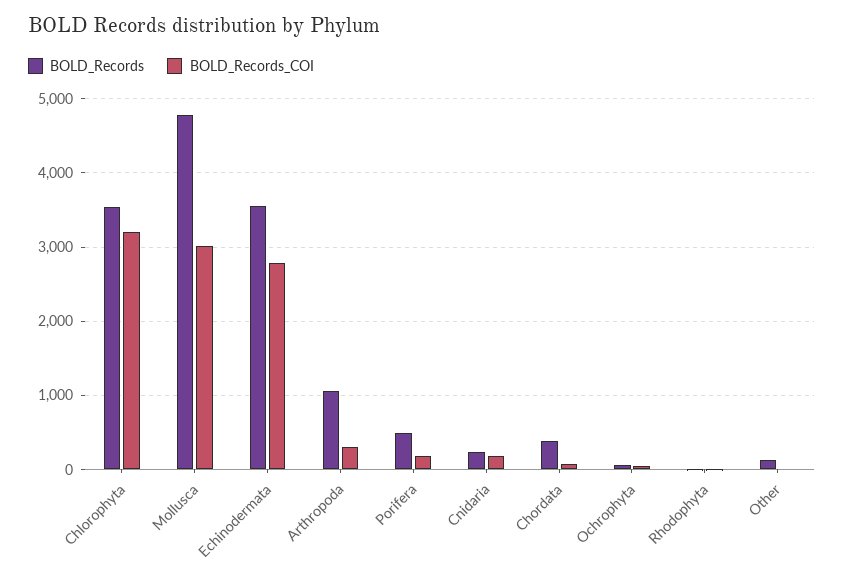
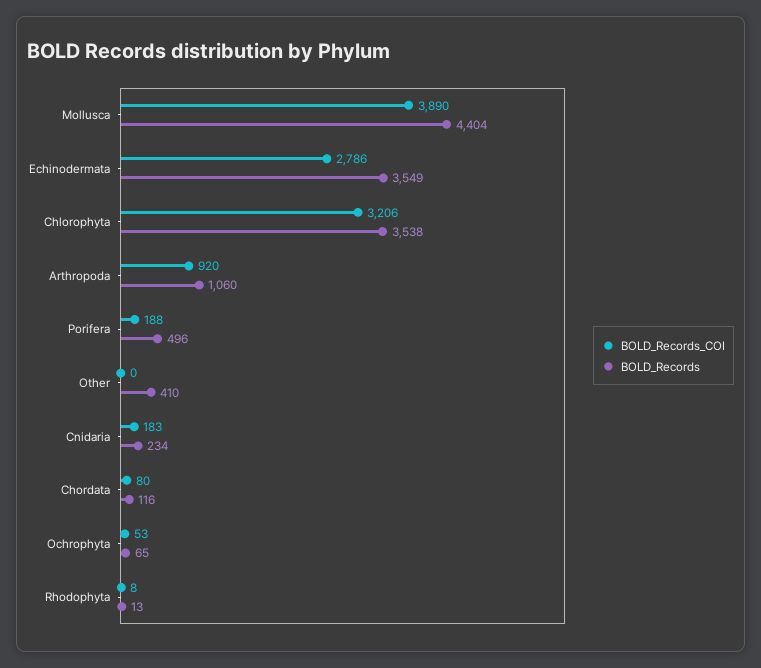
BOLD_Records, Mollusca: 4800 -> 4404
BOLD_Records_COI, Mollusca: 3000 -> 3890
BOLD_Records_COI, Arthropoda: 300 -> 920
BOLD_Records, Chordata: 400 -> 116
BOLD_Records, Other: 100 -> 410

